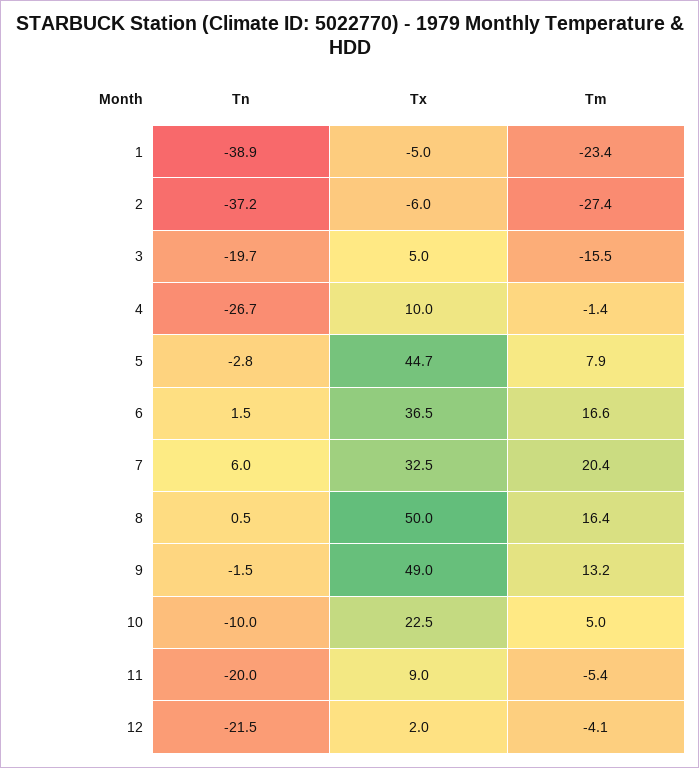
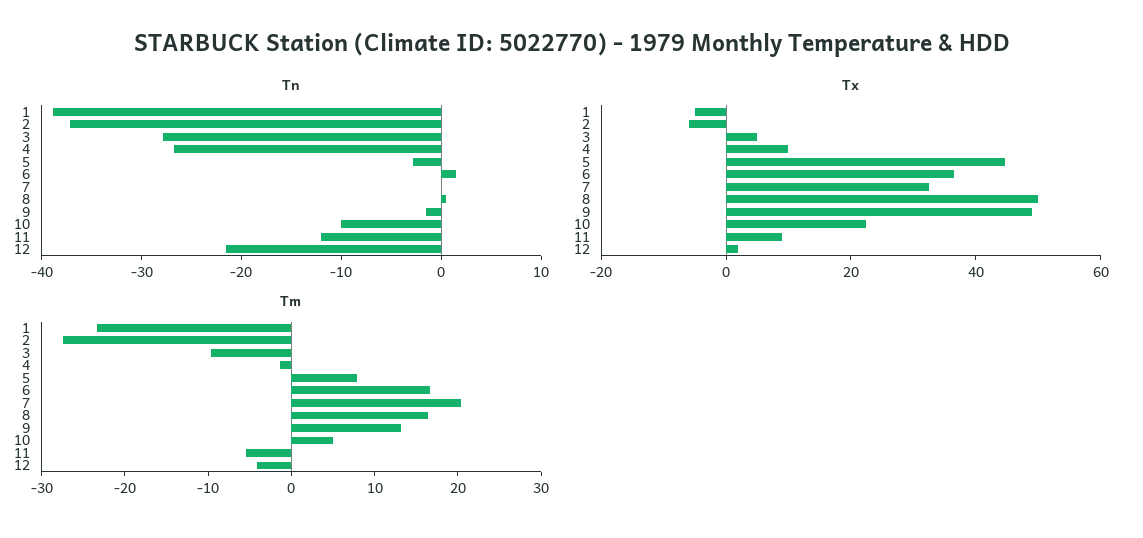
Tn, 3: -19.7 -> -28
Tm, 3: -15.5 -> -10
Tn, 7: 6 -> 0
Tn, 11: -20 -> -12

